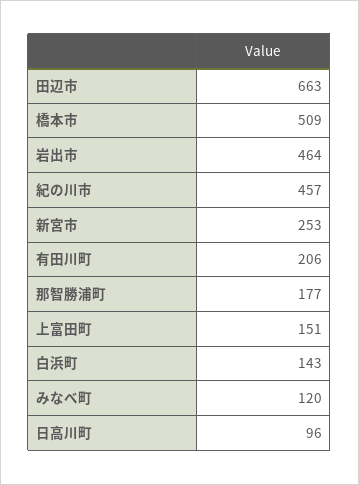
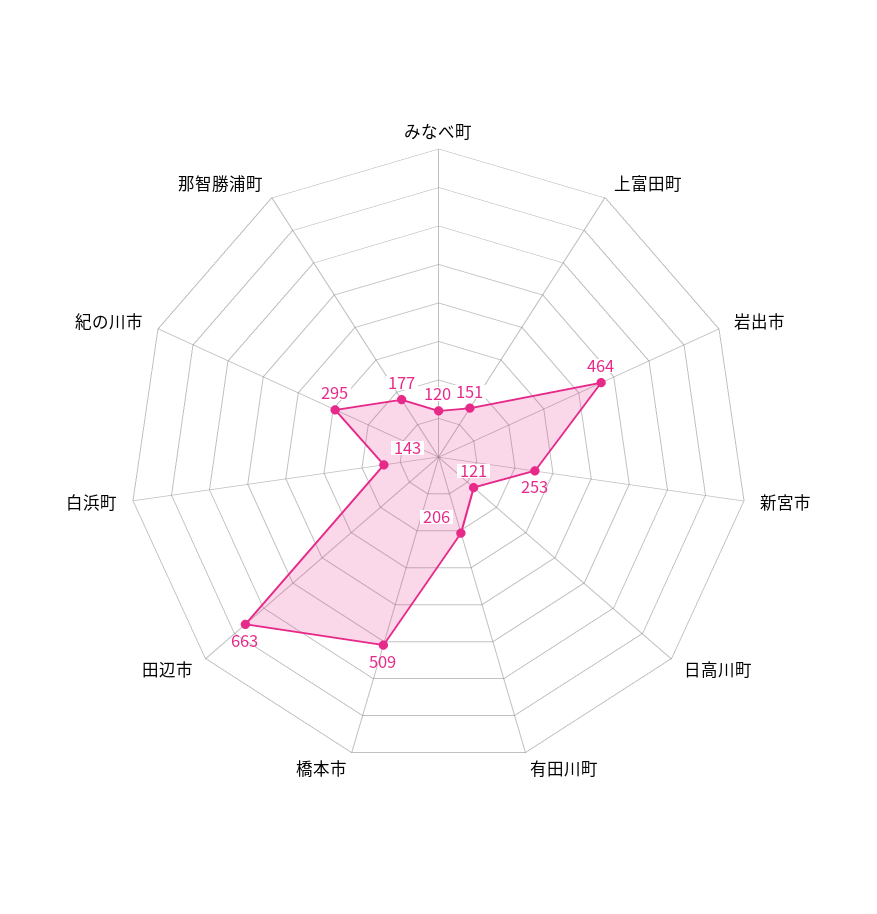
紀の川市: 457 -> 295
日高川町: 96 -> 121

